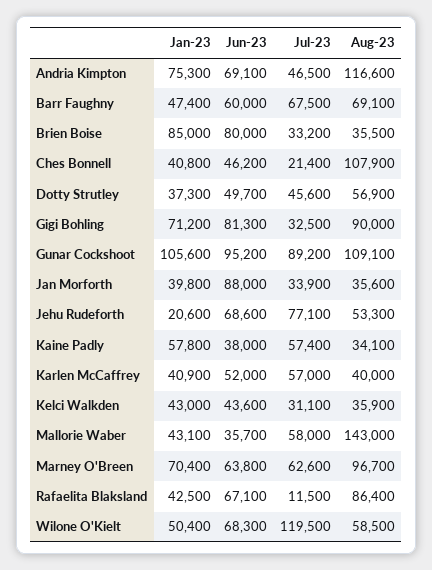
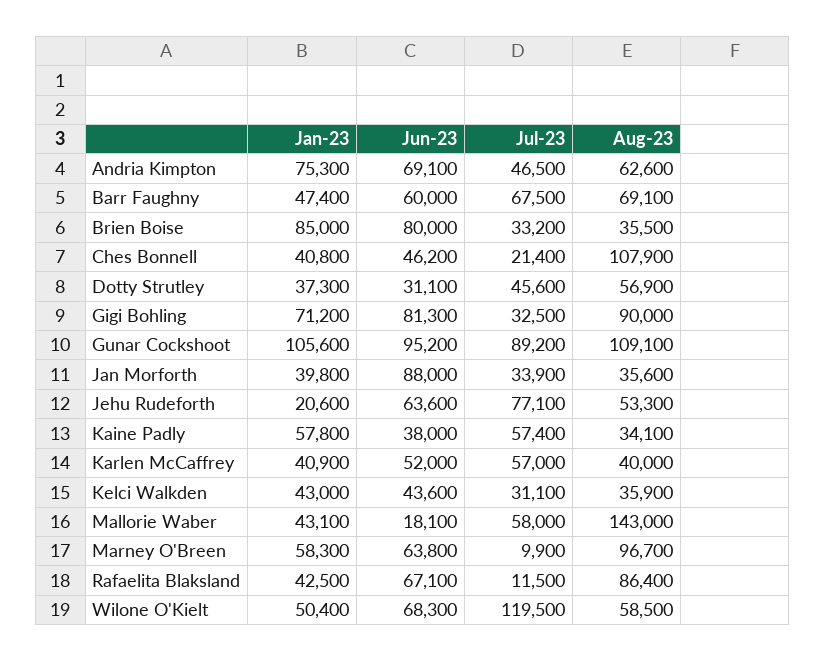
Aug-23, Andria Kimpton: 116600 -> 62600
Jun-23, Dotty Strutley: 49700 -> 31100
Jun-23, Jehu Rudeforth: 68600 -> 63600
Jun-23, Mallorie Waber: 35700 -> 18100
Jan-23, Marney O'Breen: 70400 -> 58300
Jul-23, Marney O'Breen: 62600 -> 9900

